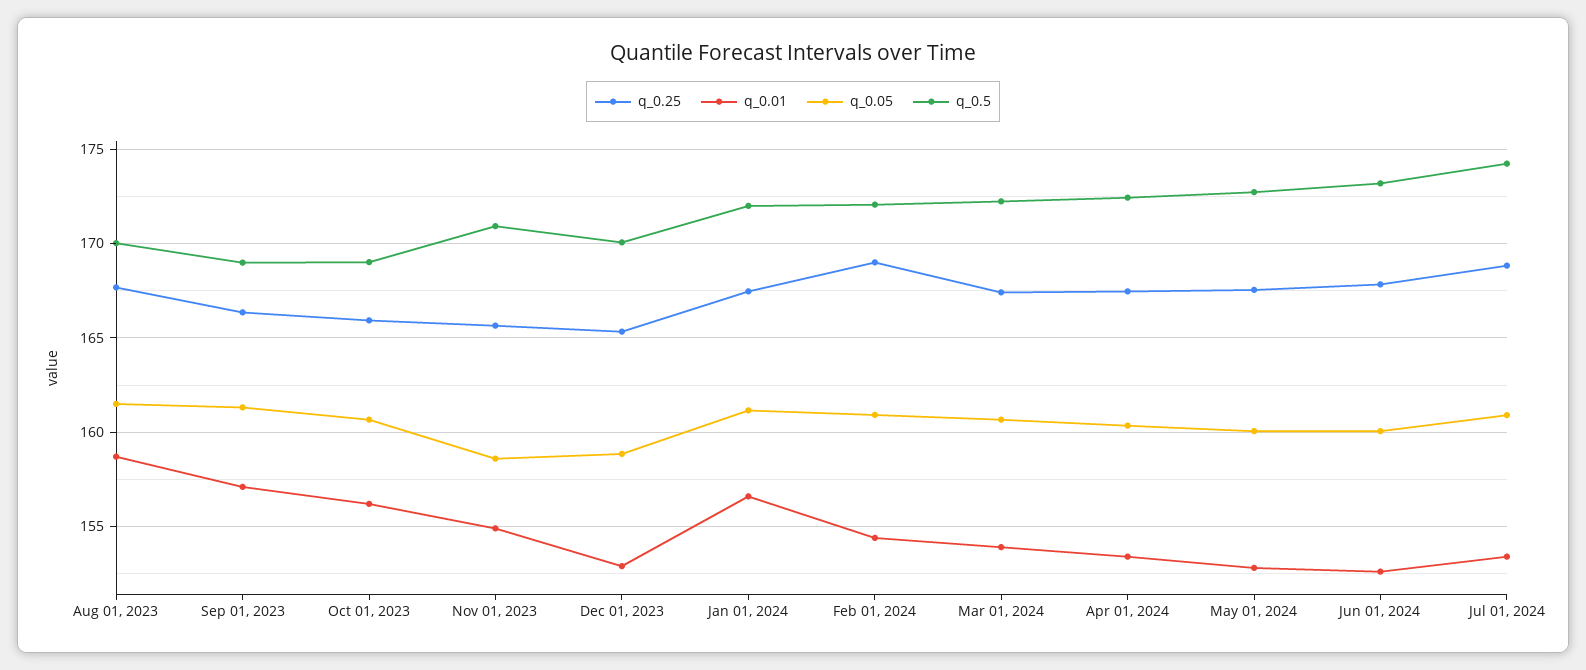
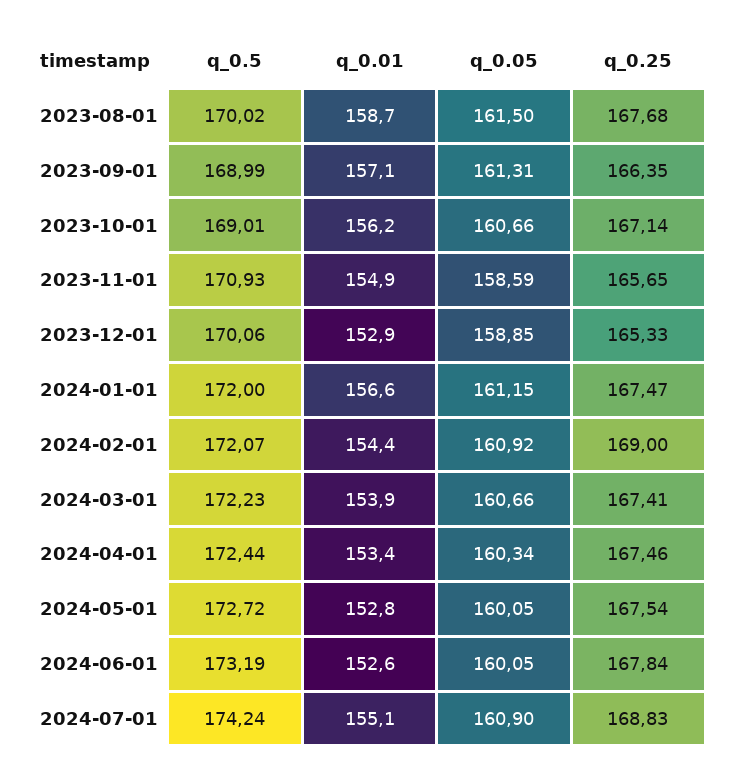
q_0.25, Oct 01, 2023: 166 -> 167.14
q_0.01, Jul 01, 2024: 153.5 -> 155.1

